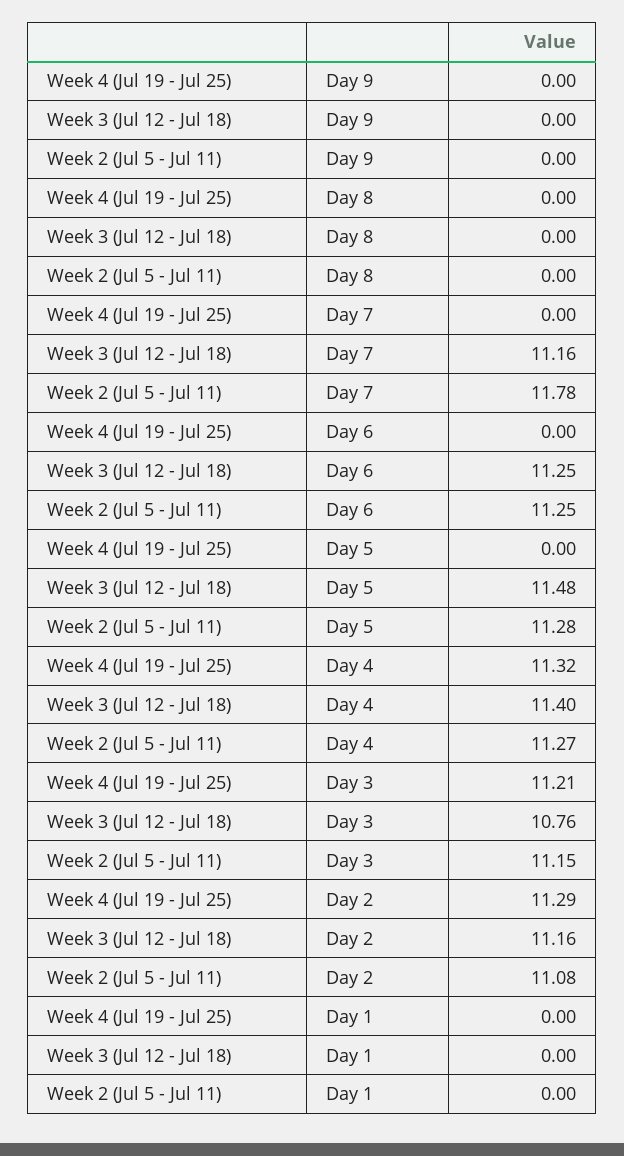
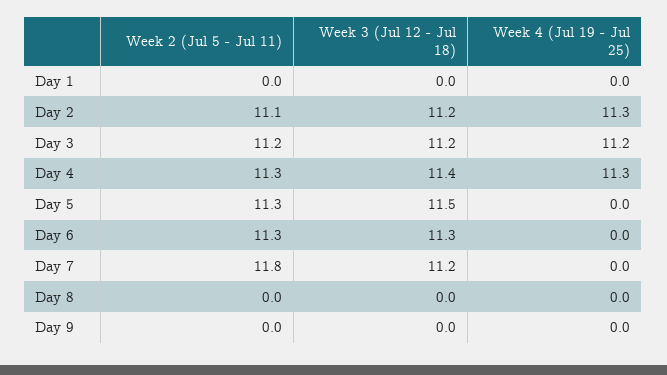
Week 3 (Jul 12 - Jul 18), Day 3: 10.76 -> 11.2

